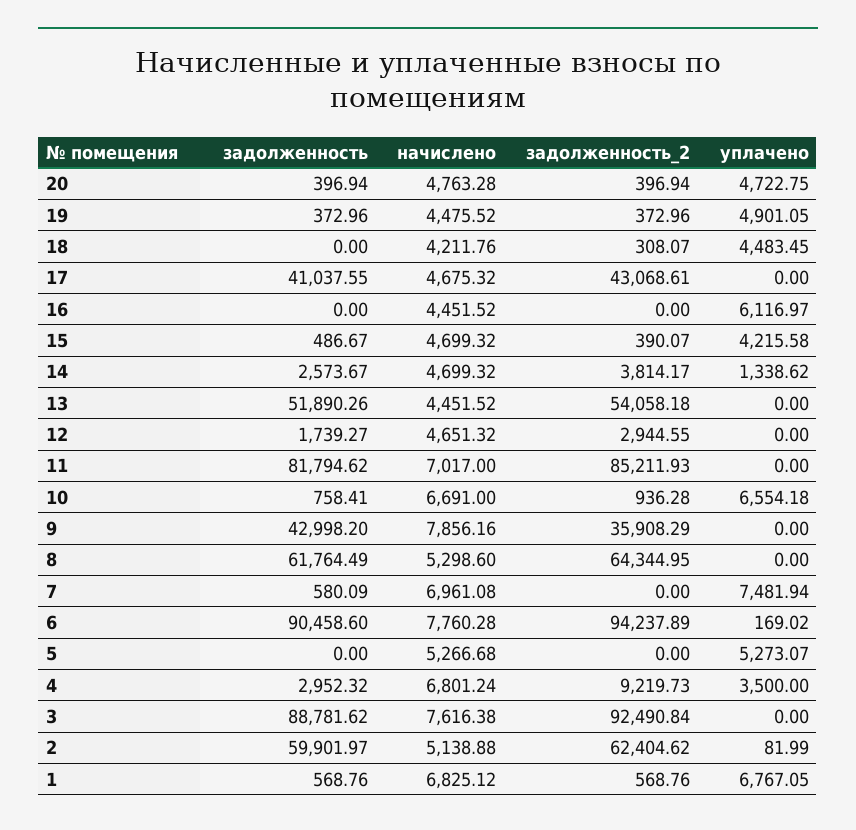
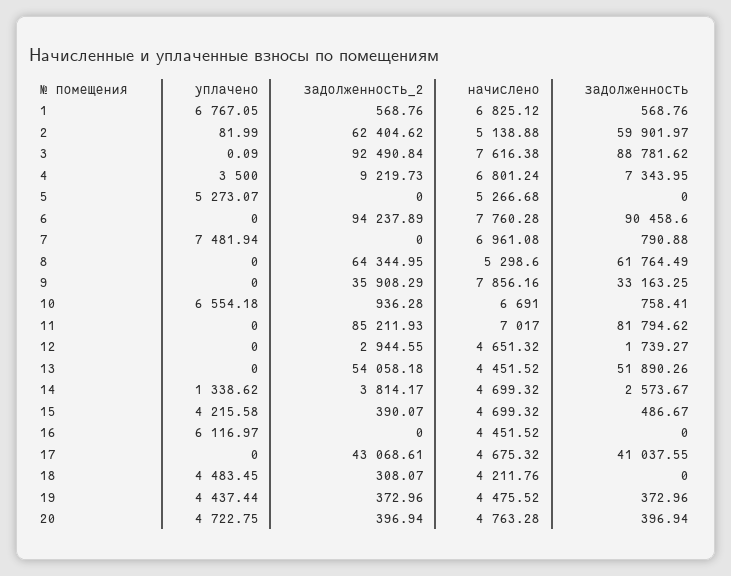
уплачено, 19: 4901.05 -> 4437.44
задолженность, 9: 42998.2 -> 33163.25
задолженность, 7: 580.09 -> 790.88
уплачено, 6: 169.02 -> 0
задолженность, 4: 2952.32 -> 7343.95
уплачено, 3: 0 -> 0.09

